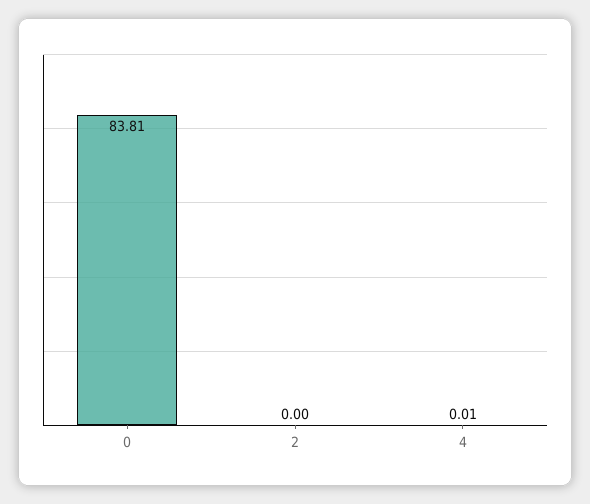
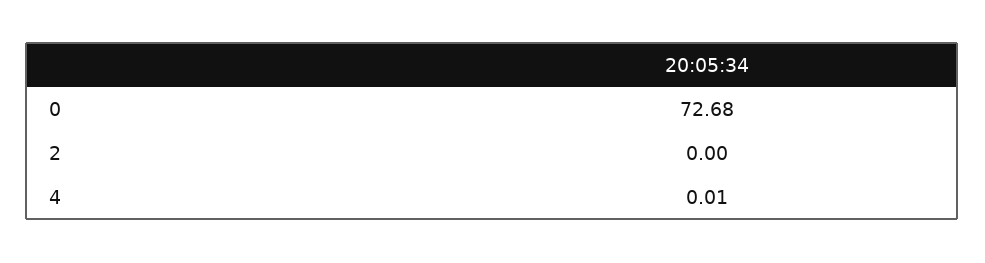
0: 83.81 -> 72.68

